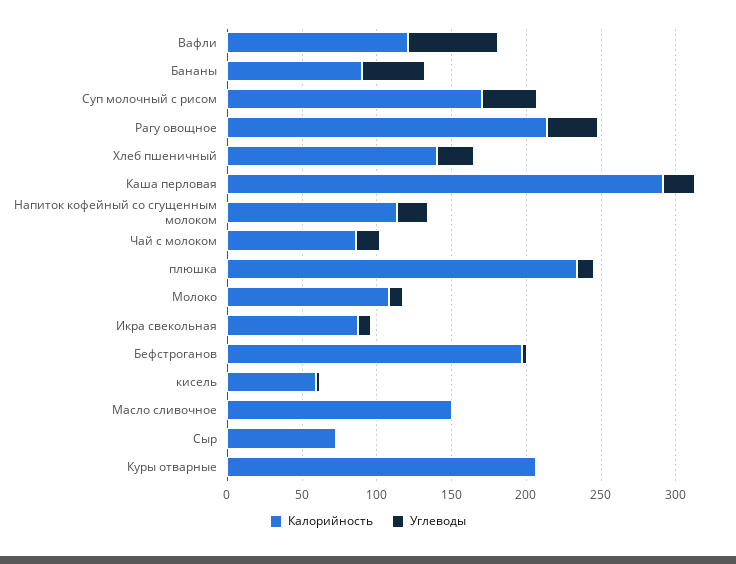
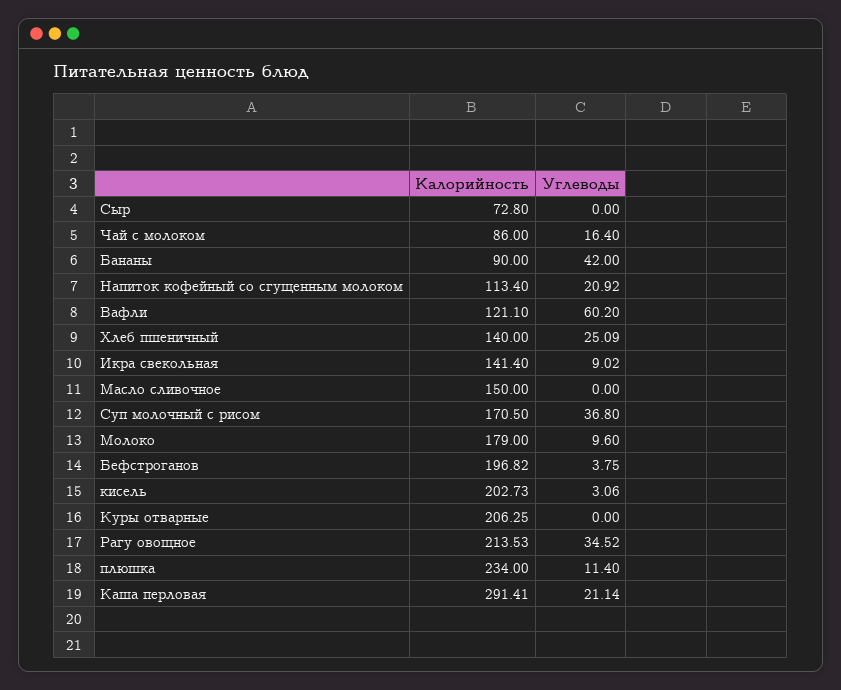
Калорийность, Молоко: 110 -> 179
Калорийность, Икра свекольная: 90 -> 141.4
Калорийность, кисель: 60 -> 202.73

